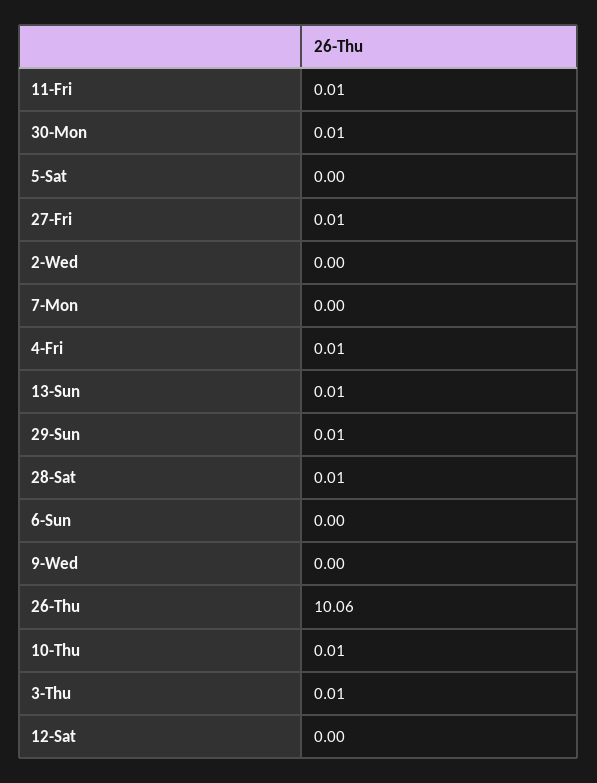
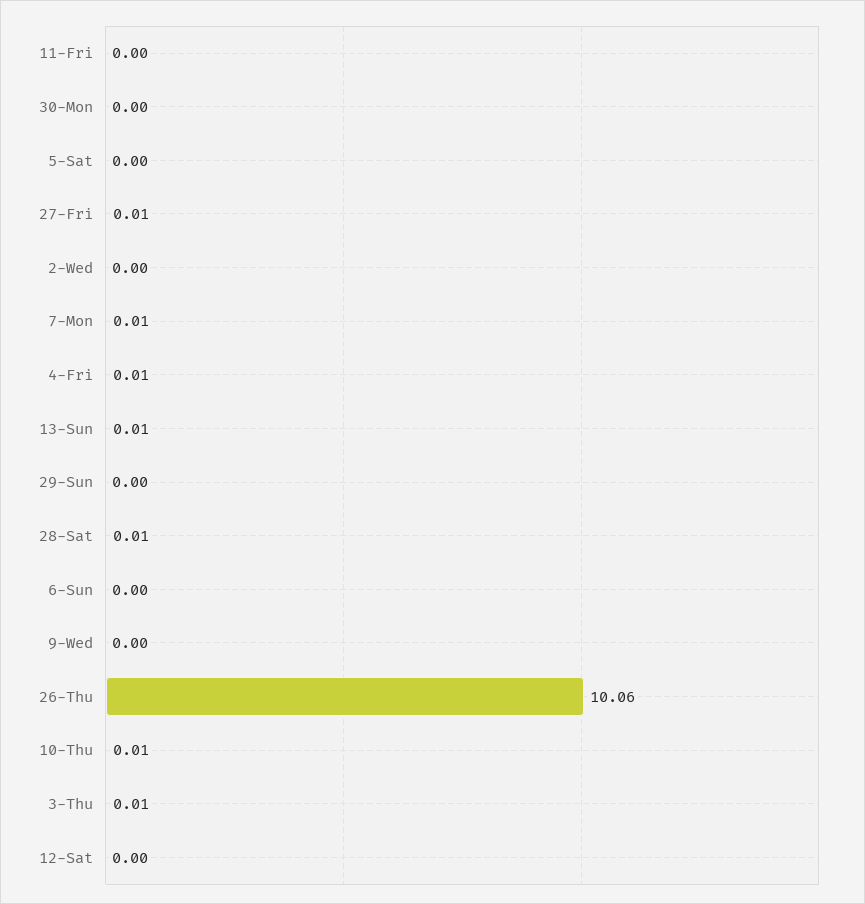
11-Fri: 0.01 -> 0
30-Mon: 0.01 -> 0
7-Mon: 0 -> 0.01
29-Sun: 0.01 -> 0

